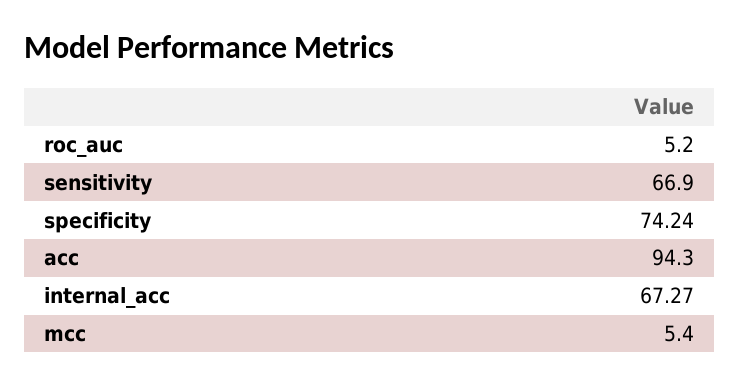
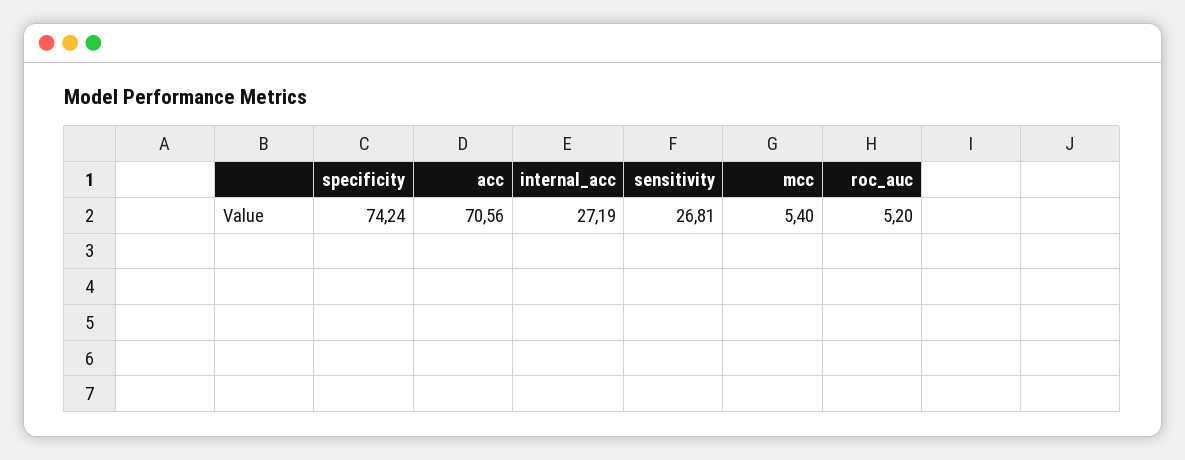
sensitivity: 66.9 -> 26.81
acc: 94.3 -> 70.56
internal_acc: 67.27 -> 27.19

